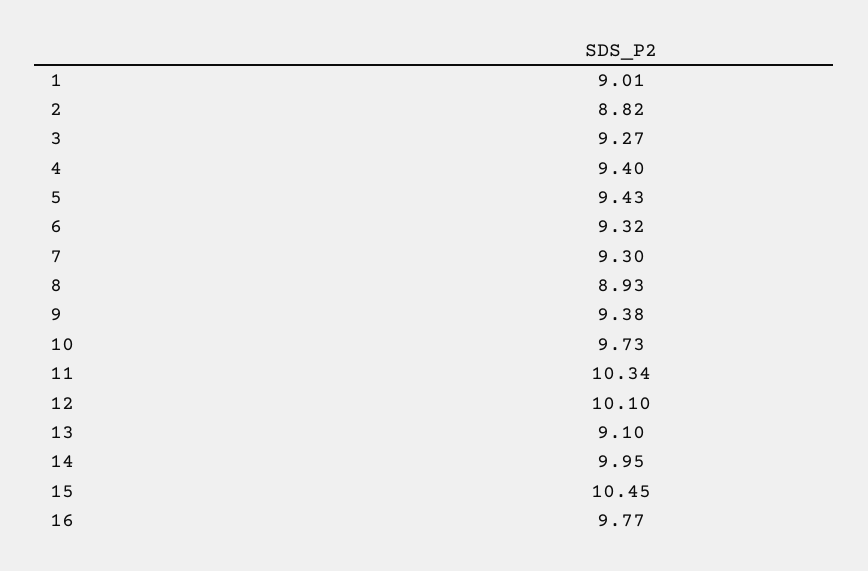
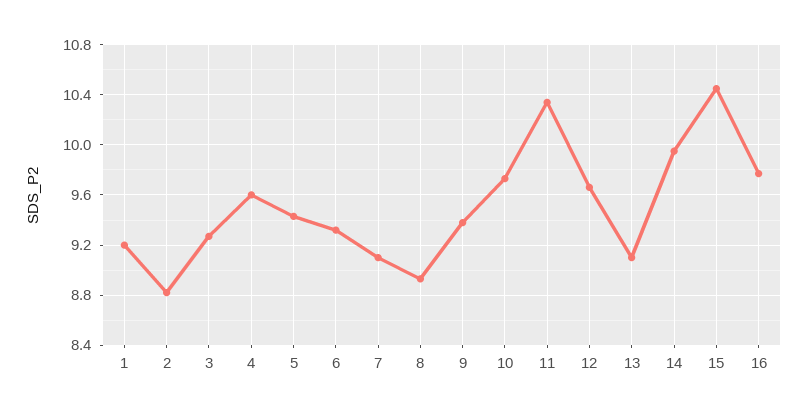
1: 9.01 -> 9.2
4: 9.4 -> 9.6
7: 9.3 -> 9.1
12: 10.1 -> 9.65

